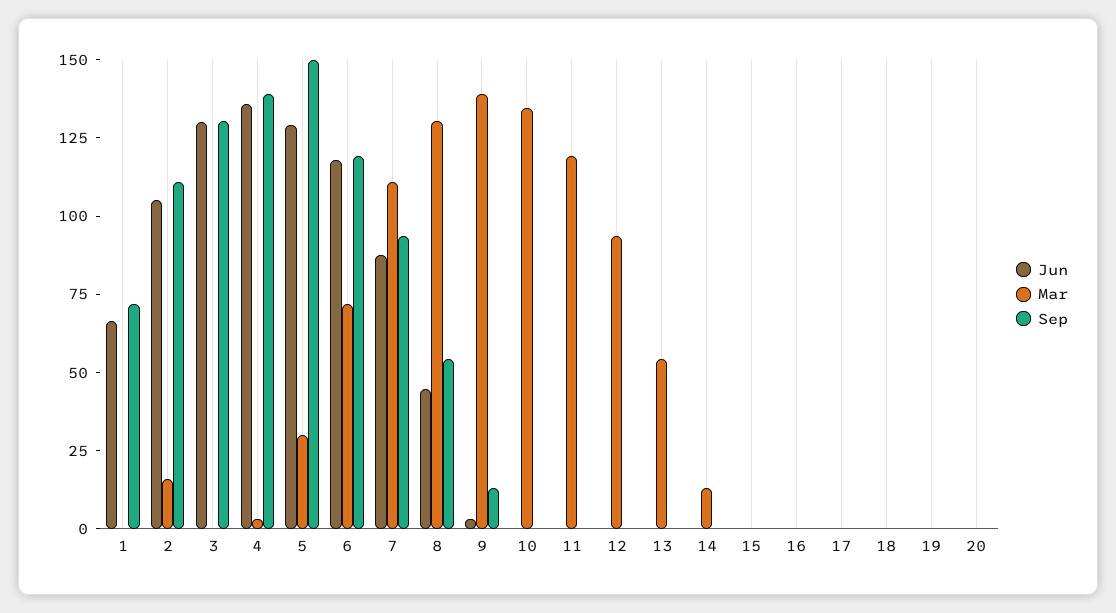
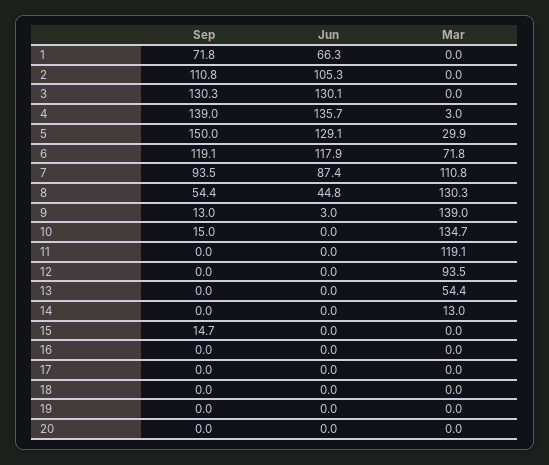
Mar, 2: 15 -> 0
Sep, 10: 0 -> 15
Sep, 15: 0 -> 14.7

